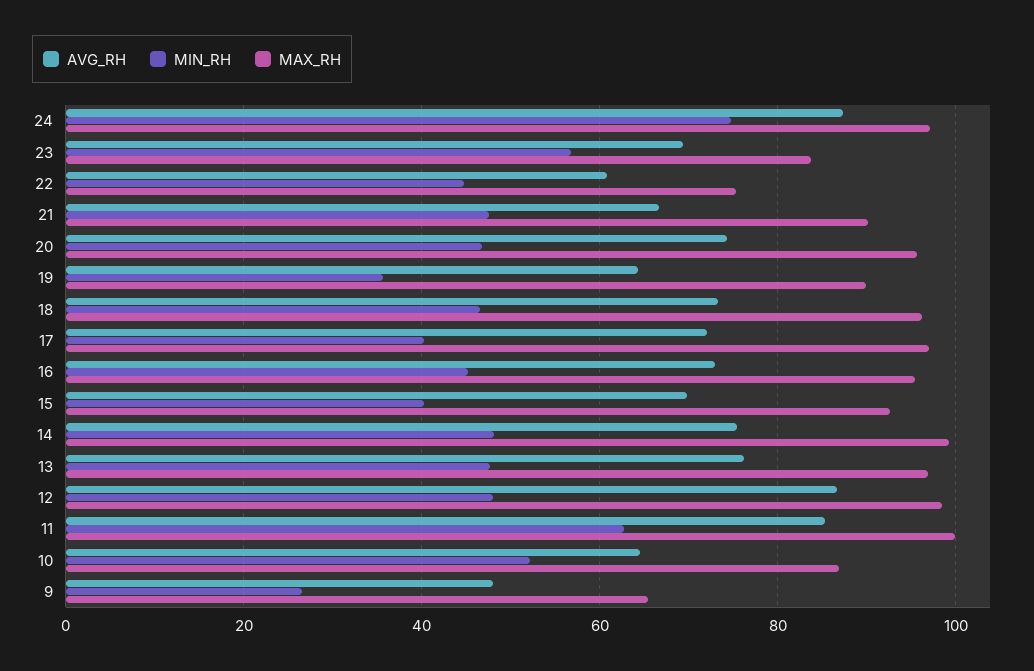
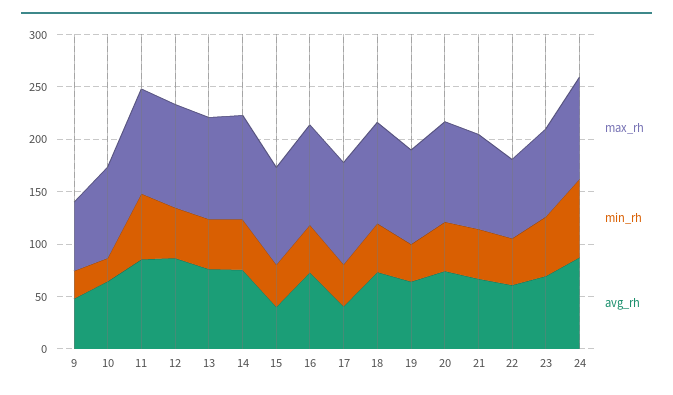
AVG_RH, 17: 72 -> 40
AVG_RH, 15: 70 -> 40
MIN_RH, 10: 52 -> 20

